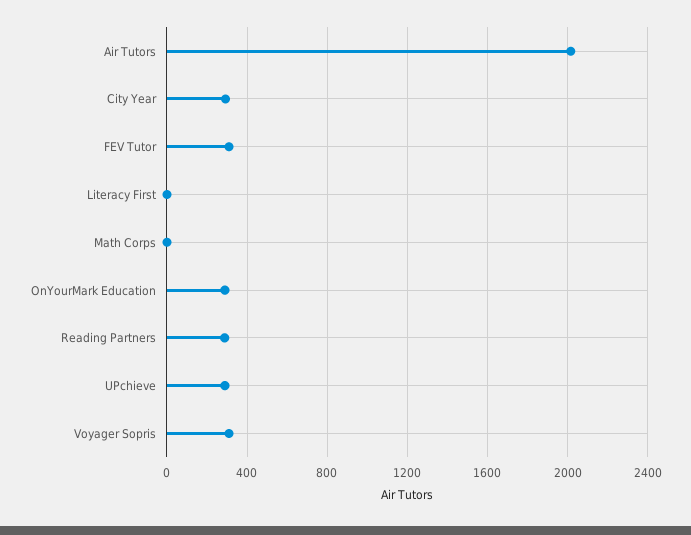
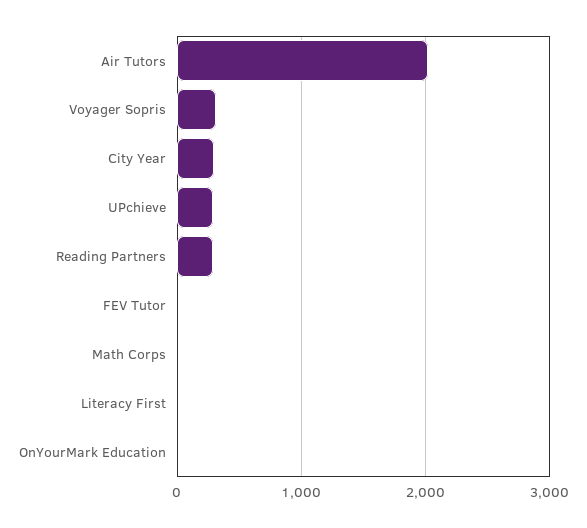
FEV Tutor: 300 -> 0
OnYourMark Education: 300 -> 0

